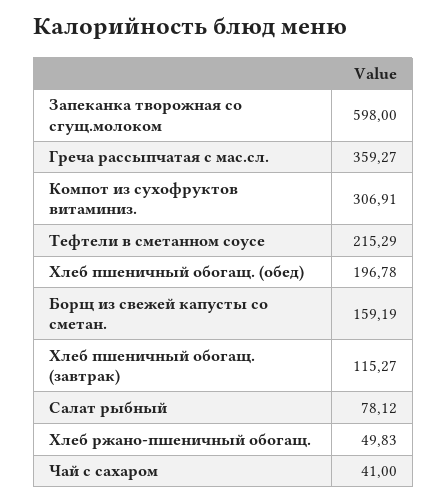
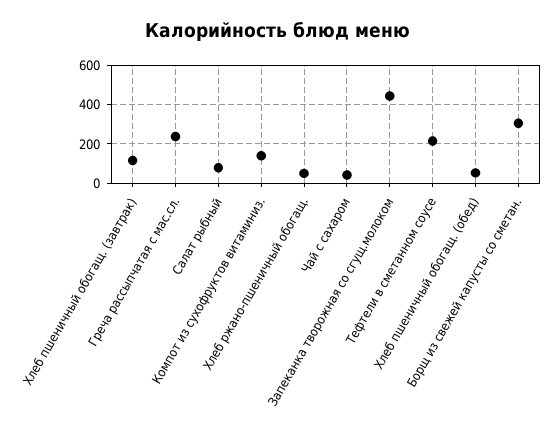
Запеканка творожная со сгущ.молоком: 598 -> 450
Греча рассыпчатая с мас.сл.: 359.27 -> 250
Компот из сухофруктов витаминиз.: 306.91 -> 150
Хлеб пшеничный обогащ. (обед): 196.78 -> 50
Борщ из свежей капусты со сметан.: 159.19 -> 300

